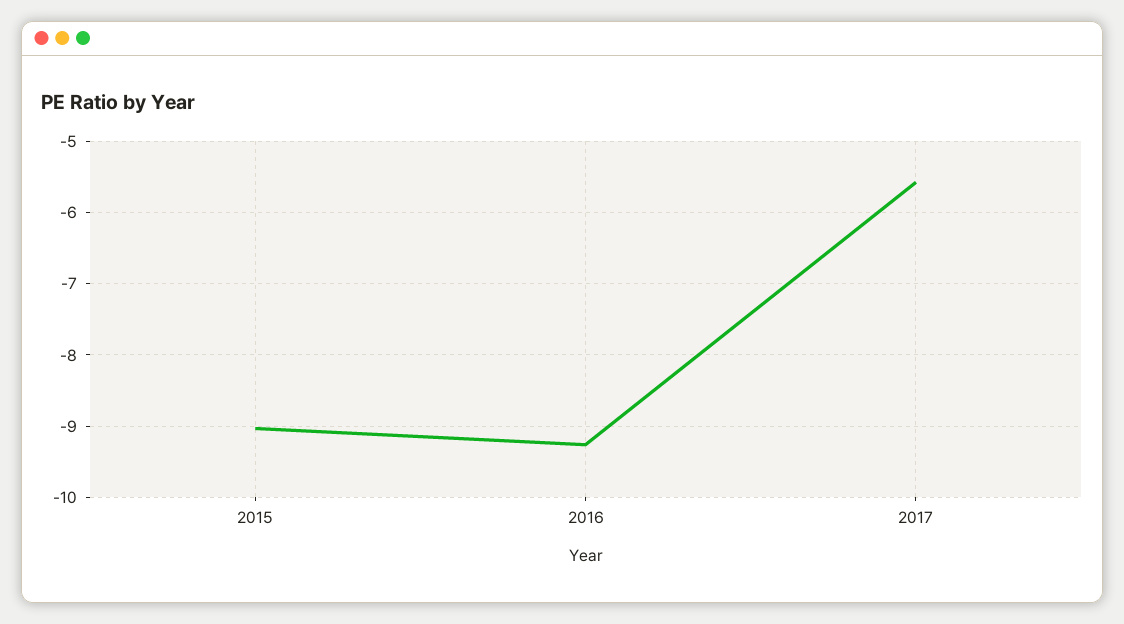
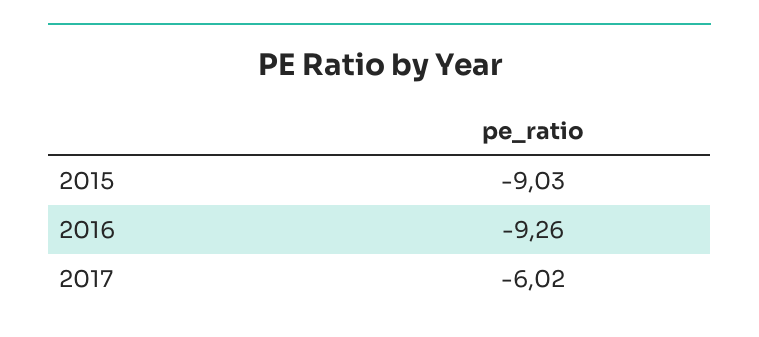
2017: -5.6 -> -6.02

